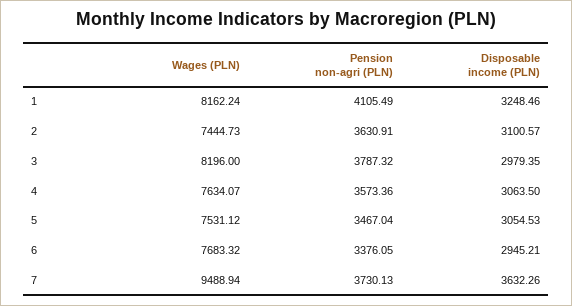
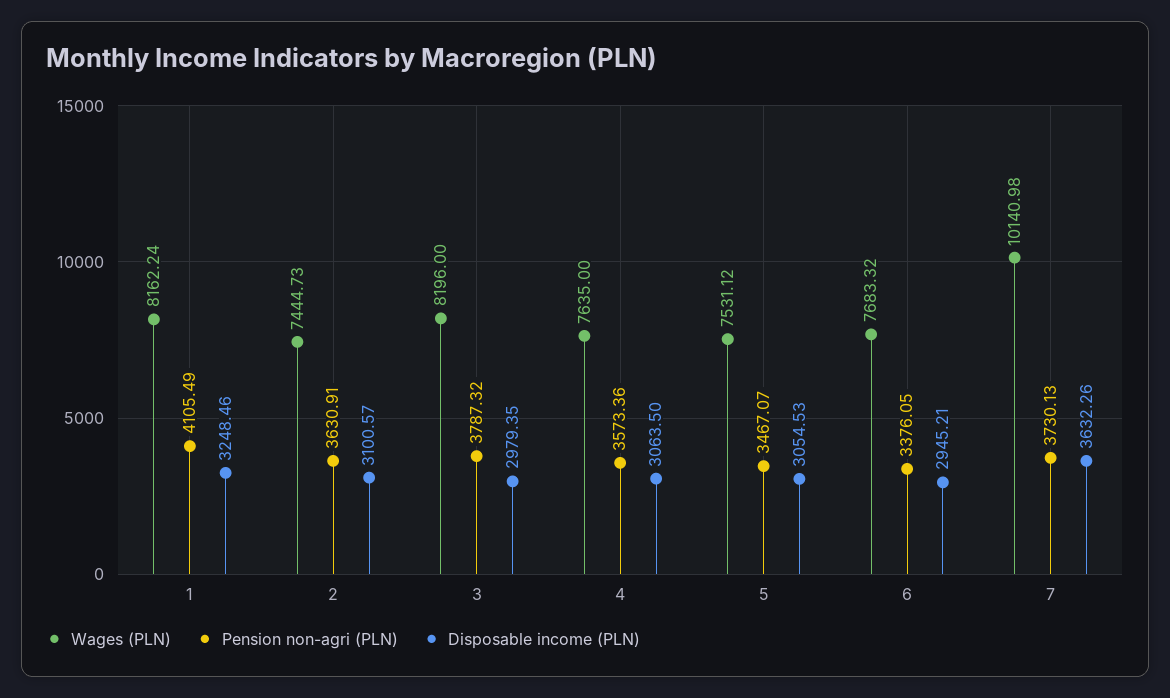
Wages (PLN), 4: 7634.07 -> 7635
Pension non-agri (PLN), 5: 3467.04 -> 3467.07
Wages (PLN), 7: 9488.94 -> 10140.98

